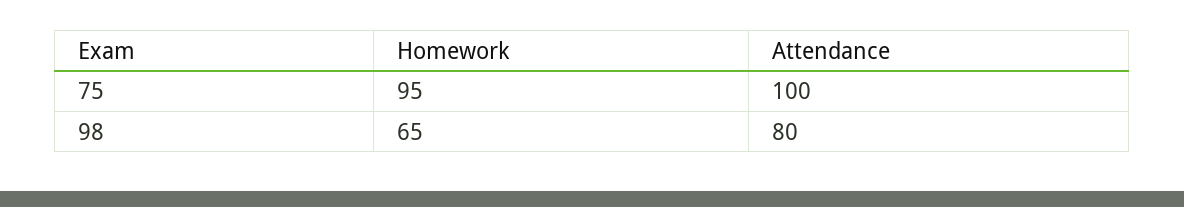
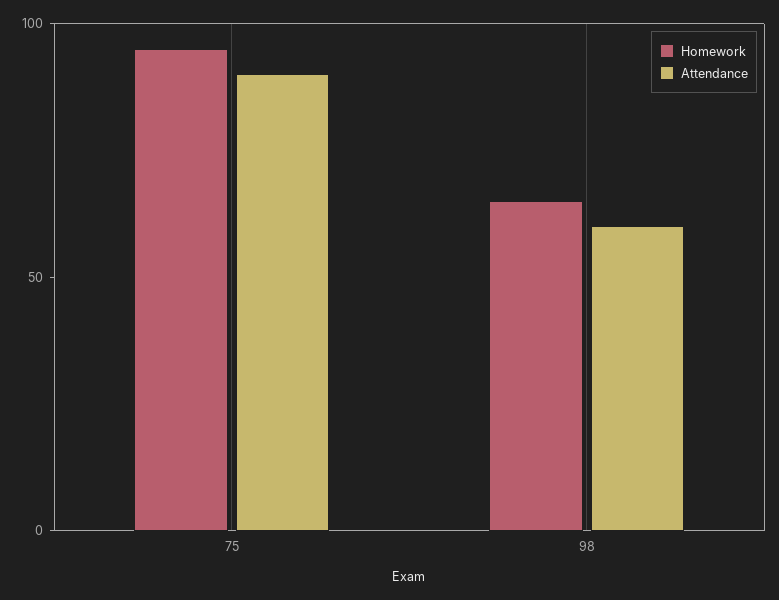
Attendance, 75: 100 -> 90
Attendance, 98: 80 -> 60

